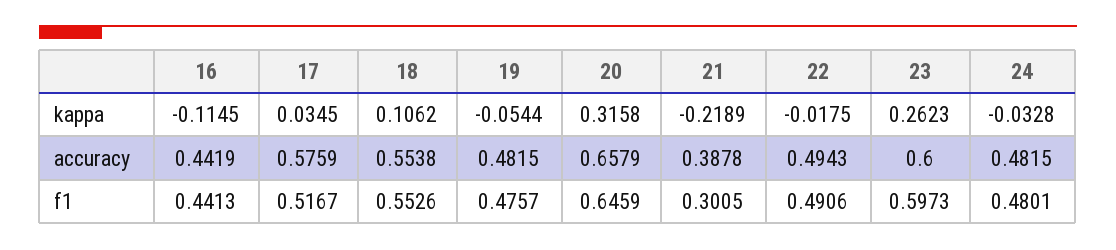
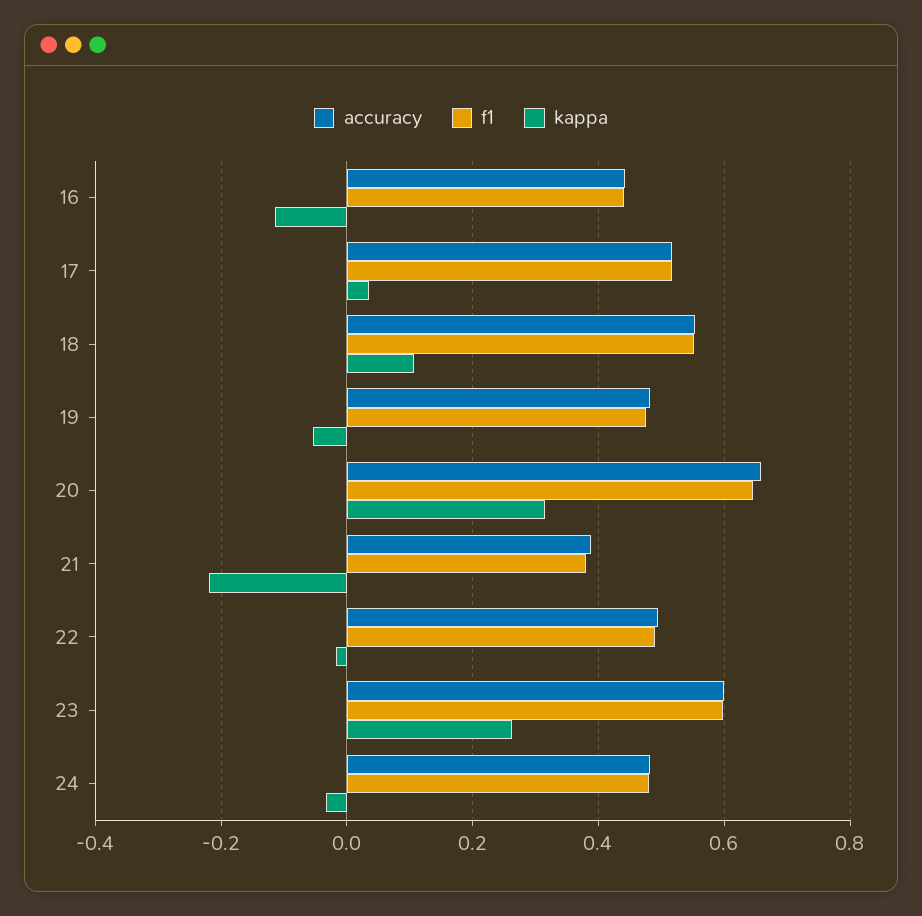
accuracy, 17: 0.5759 -> 0.52
f1, 21: 0.3005 -> 0.38

